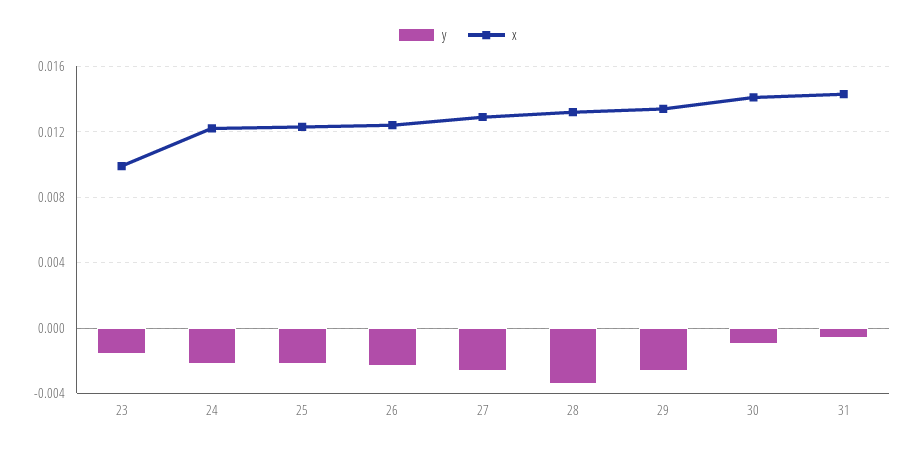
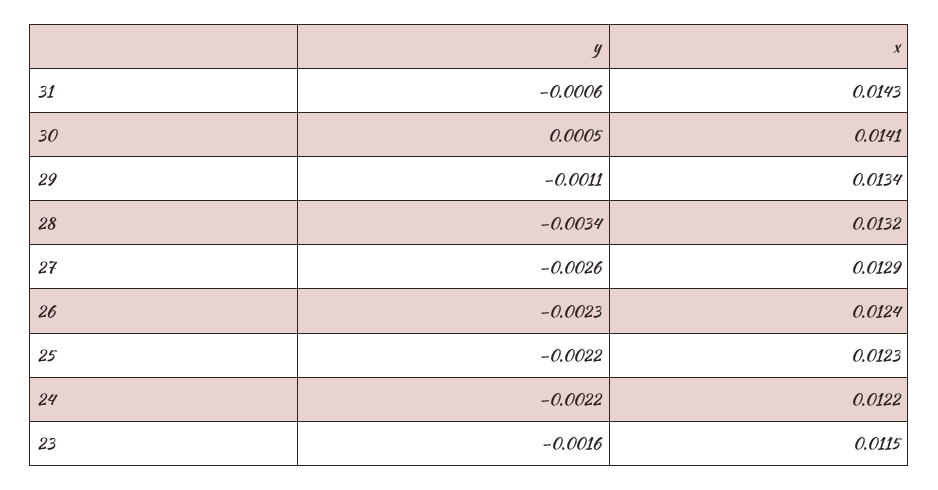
x, 23: 0.01 -> 0.0115
y, 29: -0.0025 -> -0.0011
y, 30: -0.001 -> 0.0005

